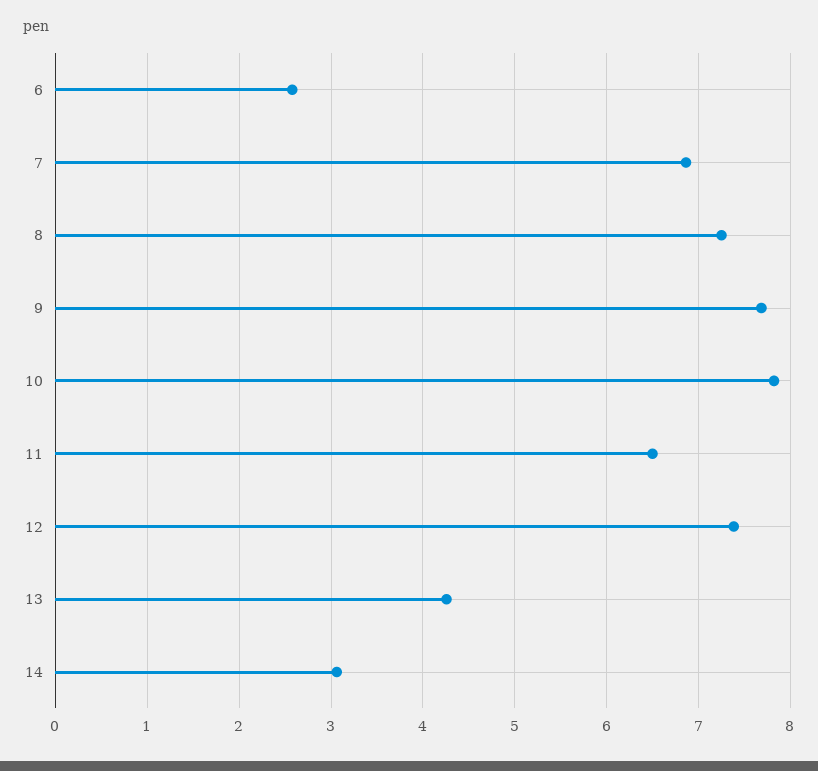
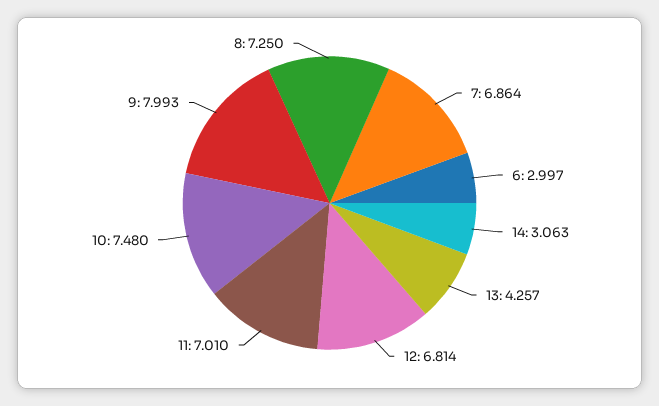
6: 2.6 -> 2.997
9: 7.7 -> 7.993
10: 7.8 -> 7.48
11: 6.5 -> 7.01
12: 7.4 -> 6.814

